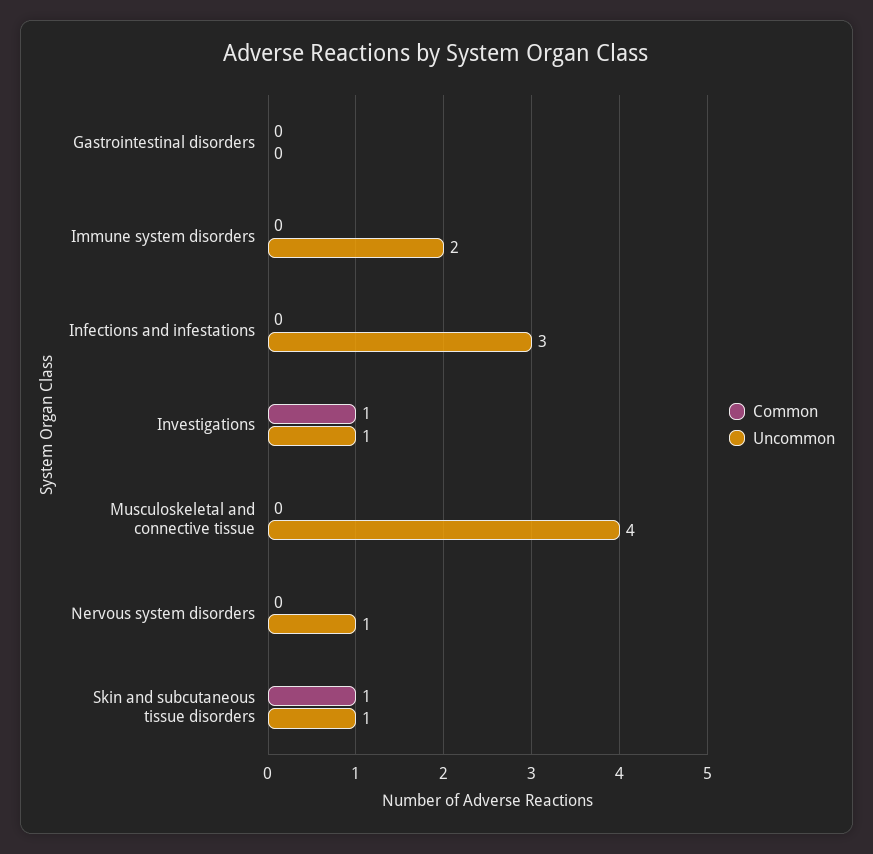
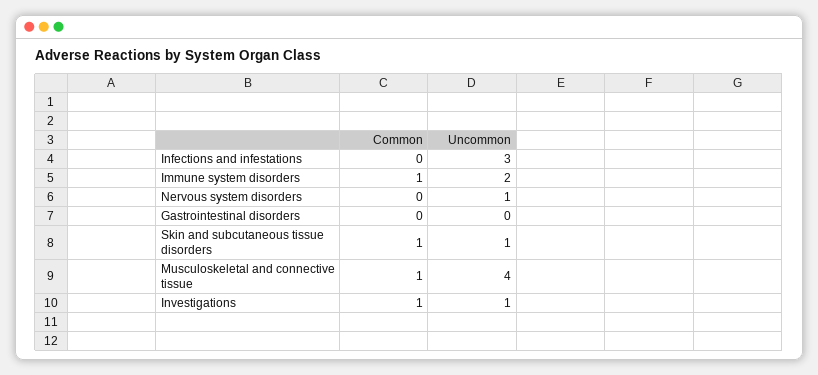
Common, Immune system disorders: 0 -> 1
Common, Musculoskeletal and connective tissue: 0 -> 1

